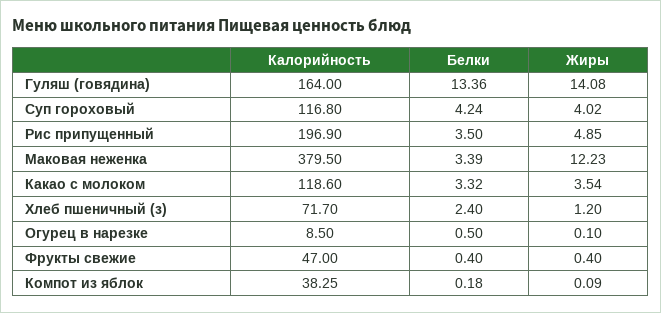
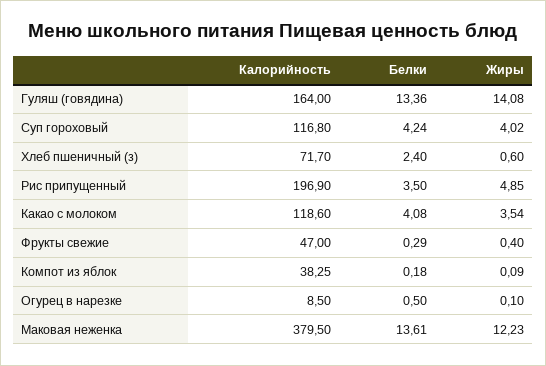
Белки, Маковая неженка: 3.39 -> 13.61
Белки, Какао с молоком: 3.32 -> 4.08
Жиры, Хлеб пшеничный (з): 1.2 -> 0.6
Белки, Фрукты свежие: 0.4 -> 0.29

